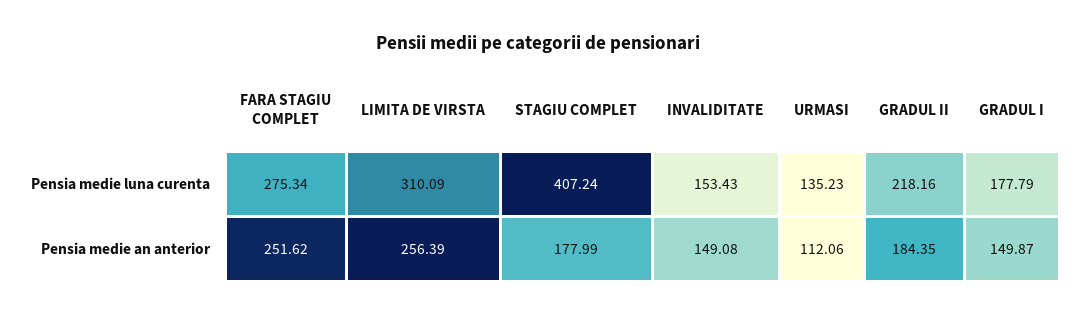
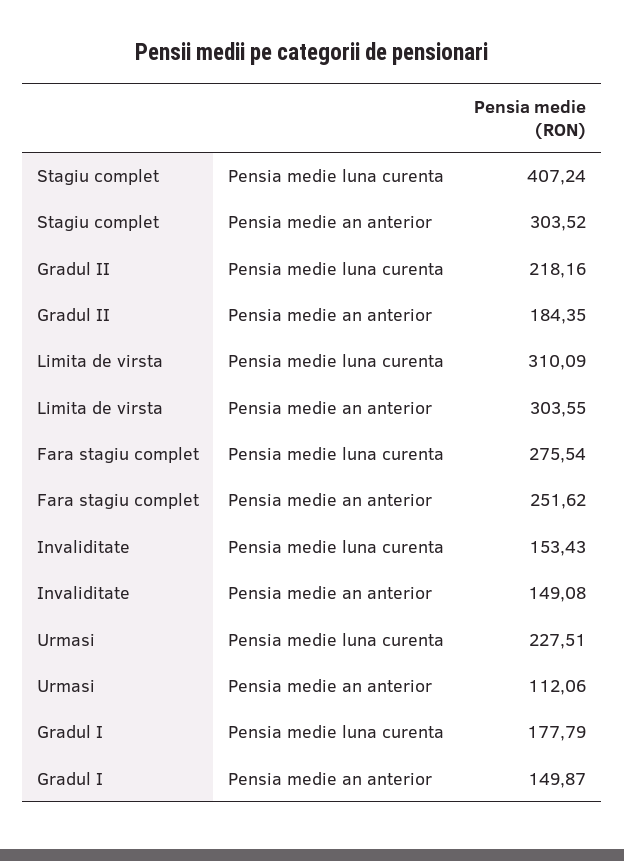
FARA STAGIU COMPLET, Pensia medie luna curenta: 275.34 -> 275.54
URMASI, Pensia medie luna curenta: 135.23 -> 227.51
LIMITA DE VIRSTA, Pensia medie an anterior: 256.39 -> 303.55
STAGIU COMPLET, Pensia medie an anterior: 177.99 -> 303.52

